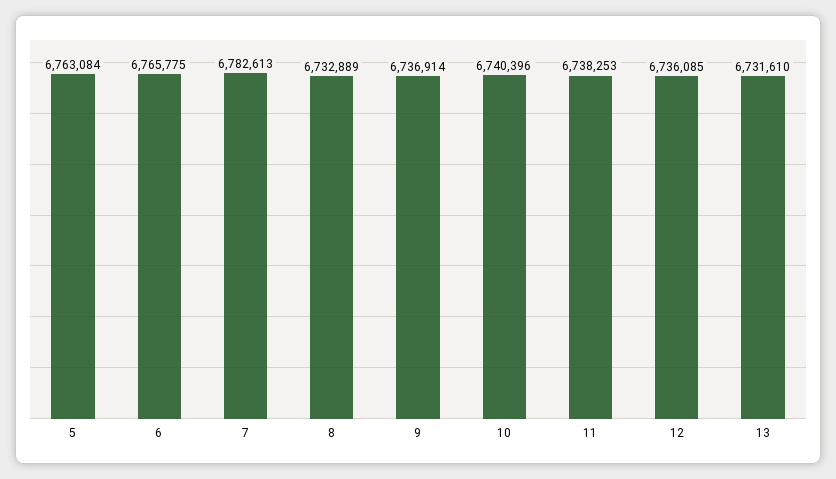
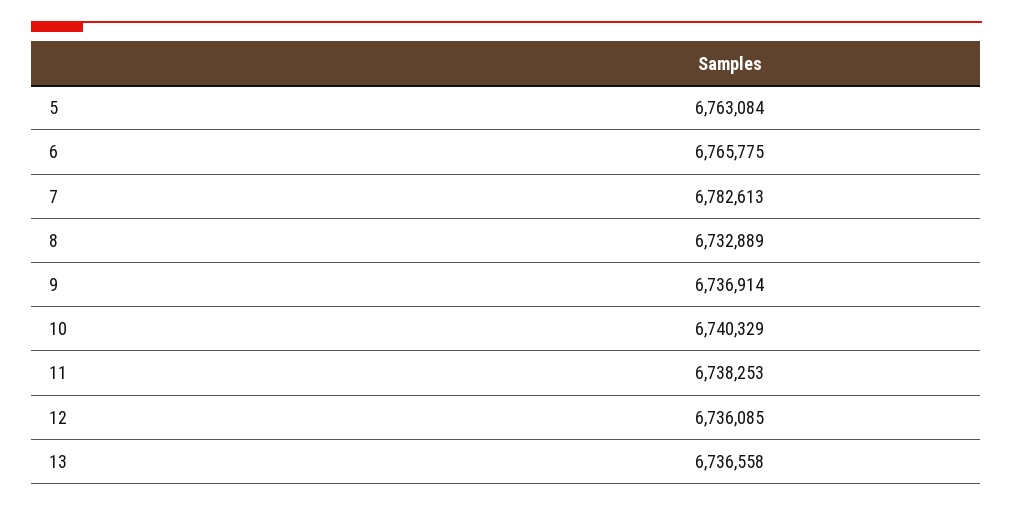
10: 6740396 -> 6740329
13: 6731610 -> 6736558

